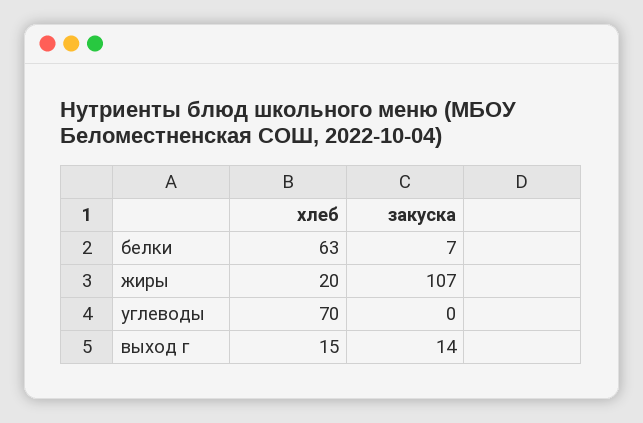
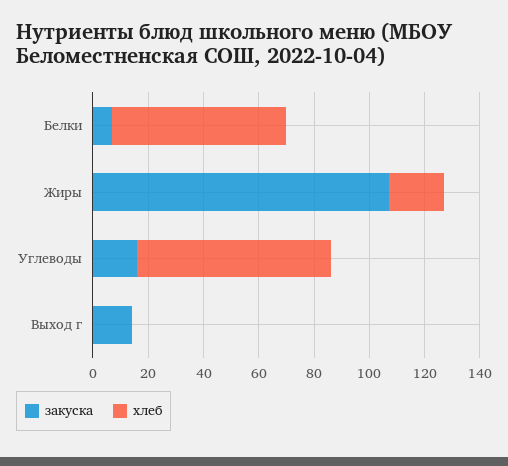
закуска, углеводы: 0 -> 15
хлеб, выход г: 15 -> 0

